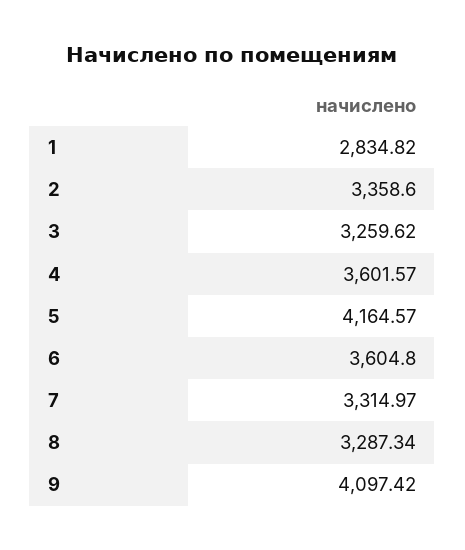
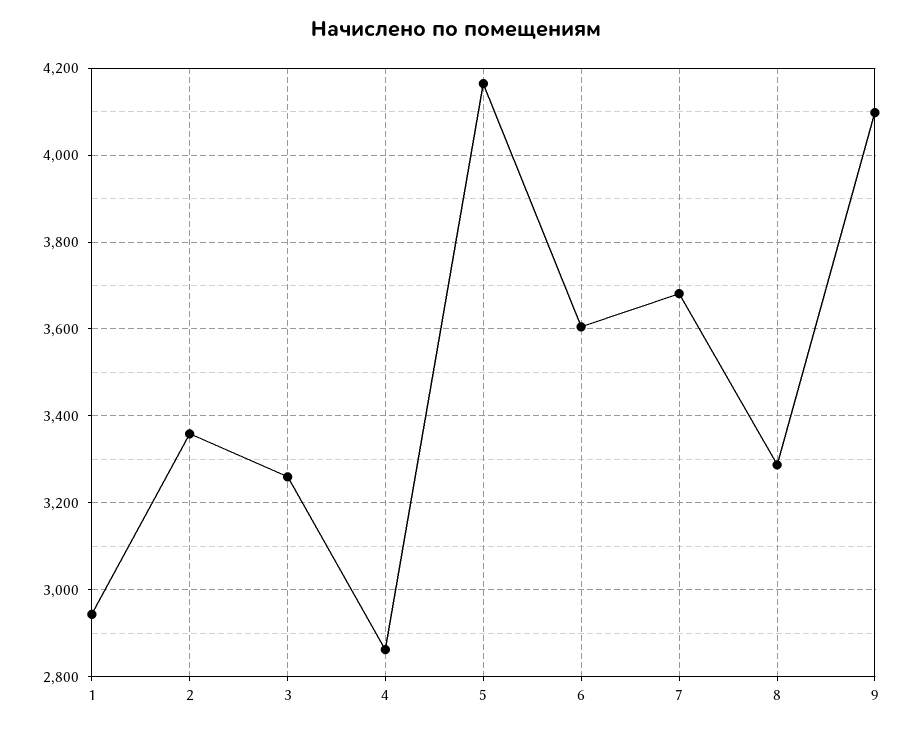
1: 2834.82 -> 2940
4: 3601.57 -> 2860
7: 3314.97 -> 3680

